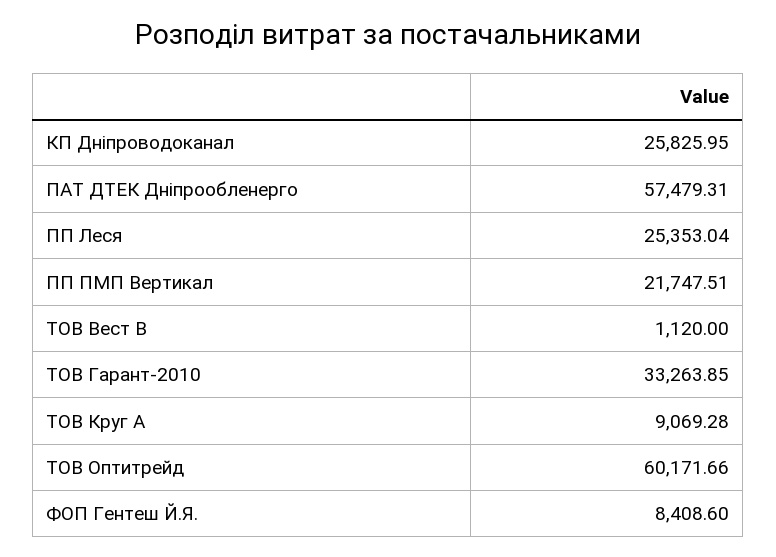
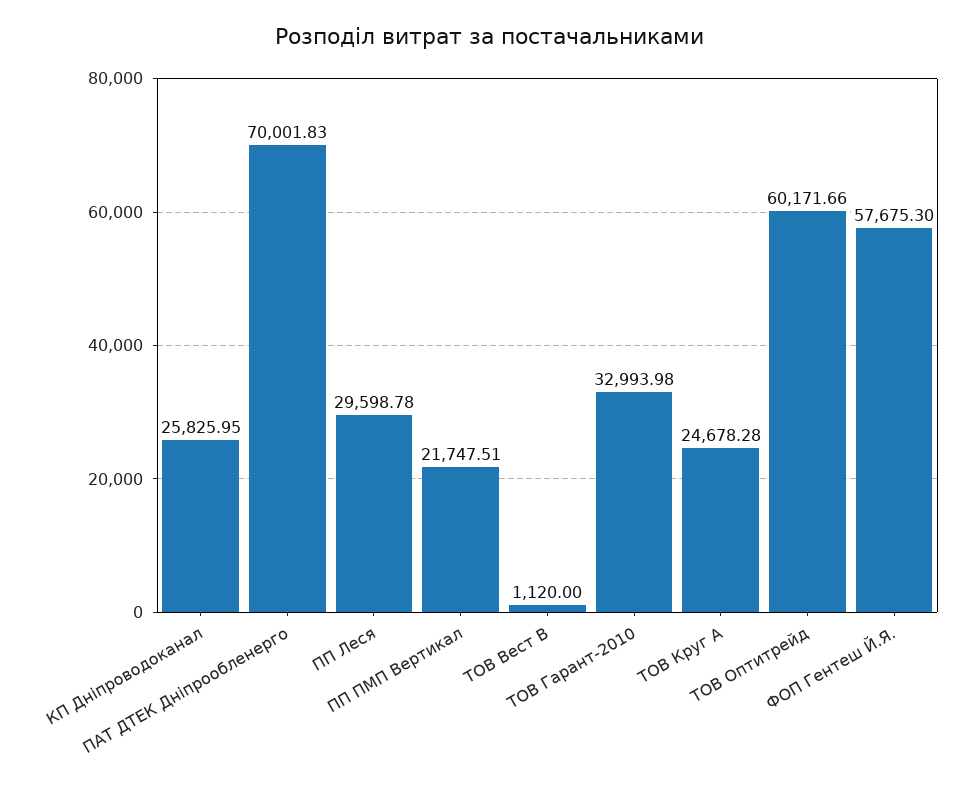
ПАТ ДТЕК Дніпрообленерго: 57479.31 -> 70001.83
ПП Леся: 25353.04 -> 29598.78
ТОВ Гарант-2010: 33263.85 -> 32993.98
ТОВ Круг А: 9069.28 -> 24678.28
ФОП Гентеш Й.Я.: 8408.6 -> 57675.3

